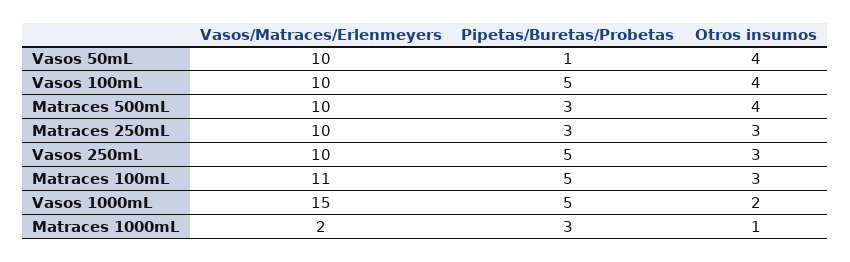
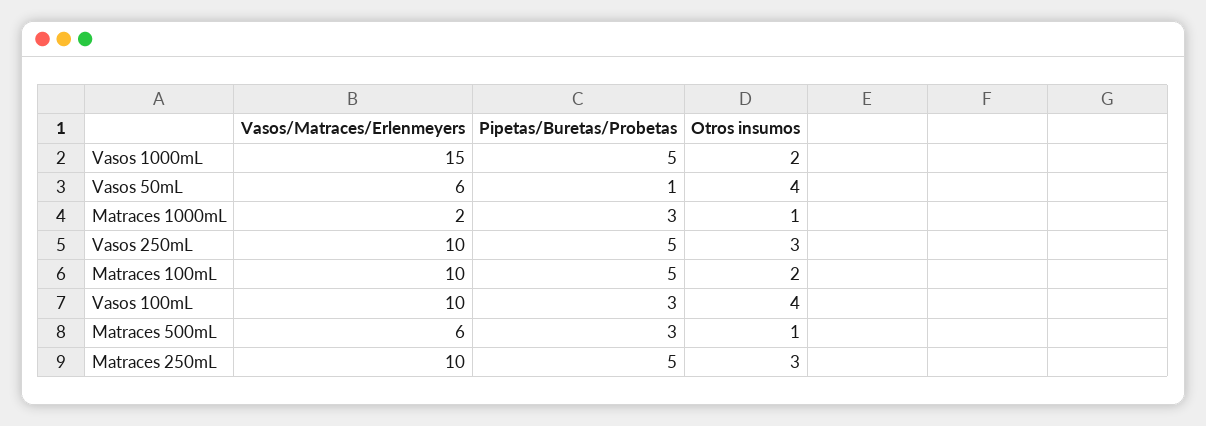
Vasos/Matraces/Erlenmeyers, Vasos 50mL: 10 -> 6
Pipetas/Buretas/Probetas, Vasos 100mL: 5 -> 3
Vasos/Matraces/Erlenmeyers, Matraces 500mL: 10 -> 6
Otros insumos, Matraces 500mL: 4 -> 1
Pipetas/Buretas/Probetas, Matraces 250mL: 3 -> 5
Vasos/Matraces/Erlenmeyers, Matraces 100mL: 11 -> 10
Otros insumos, Matraces 100mL: 3 -> 2

